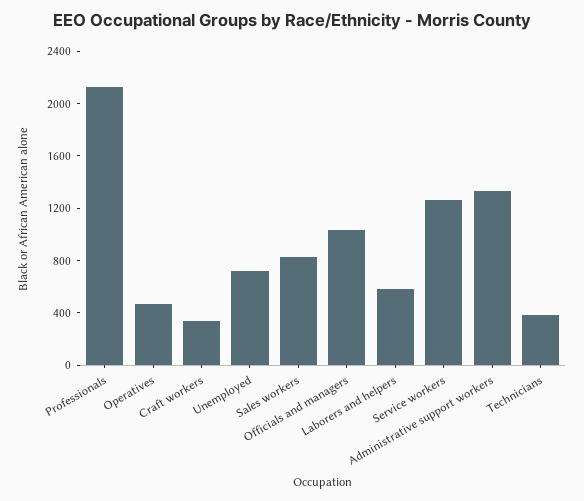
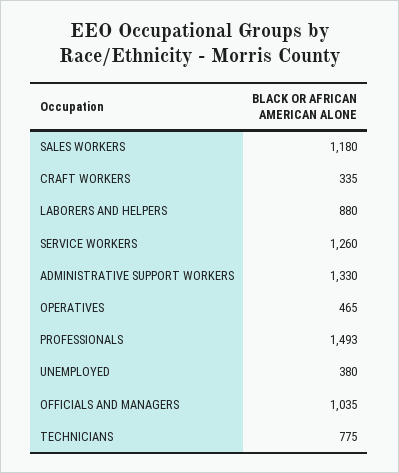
Professionals: 2100 -> 1493
Unemployed: 700 -> 380
Sales workers: 800 -> 1180
Laborers and helpers: 600 -> 880
Technicians: 400 -> 775

